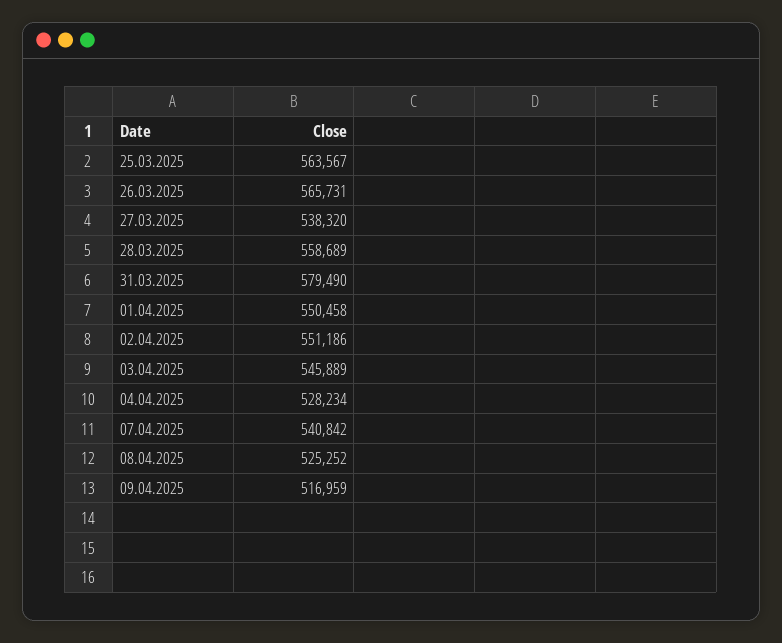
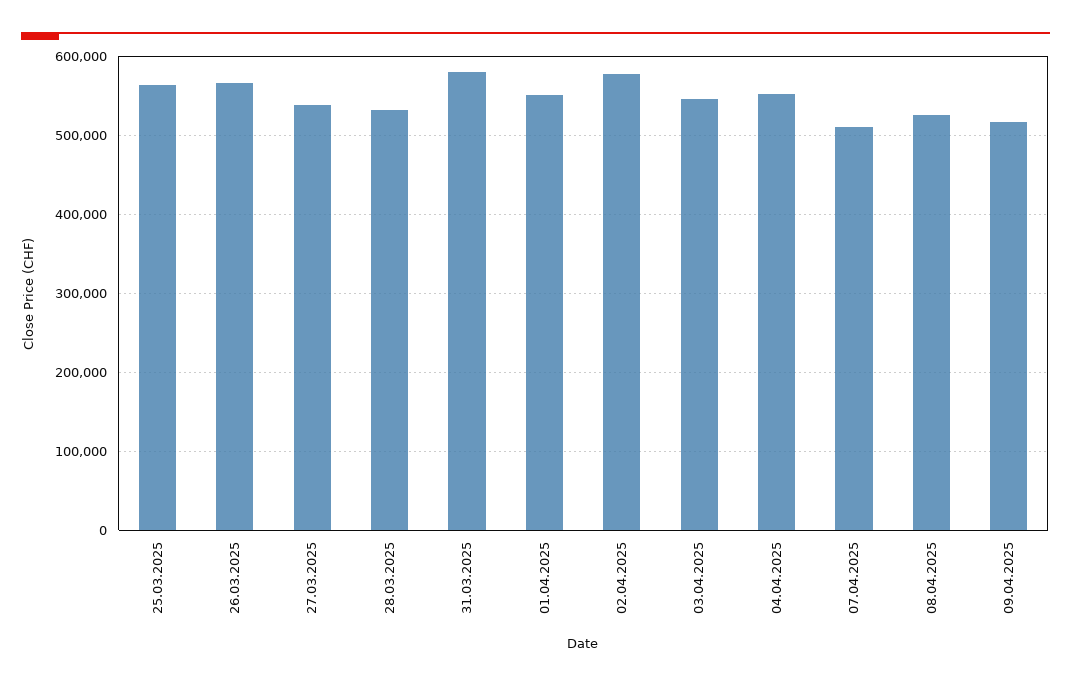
28.03.2025: 558689 -> 530000
02.04.2025: 551186 -> 580000
04.04.2025: 528234 -> 550000
07.04.2025: 540842 -> 510000

